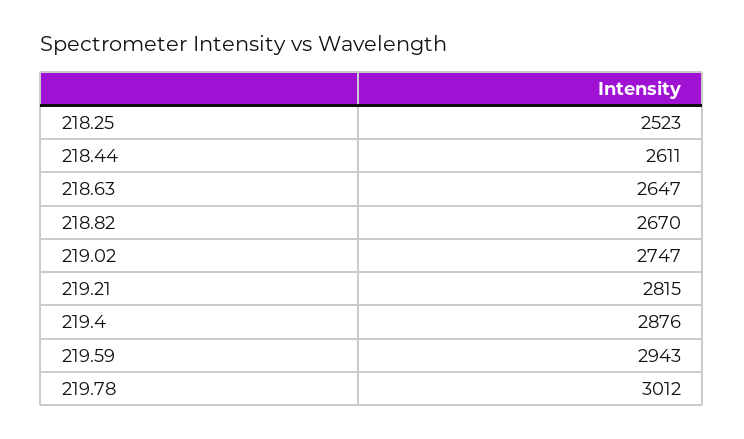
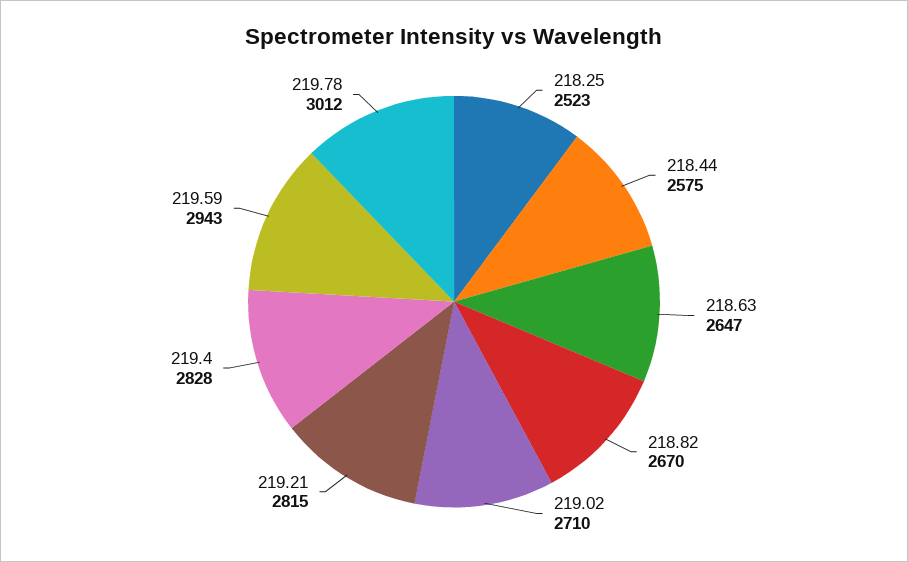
218.44: 2611 -> 2575
219.02: 2747 -> 2710
219.4: 2876 -> 2828

